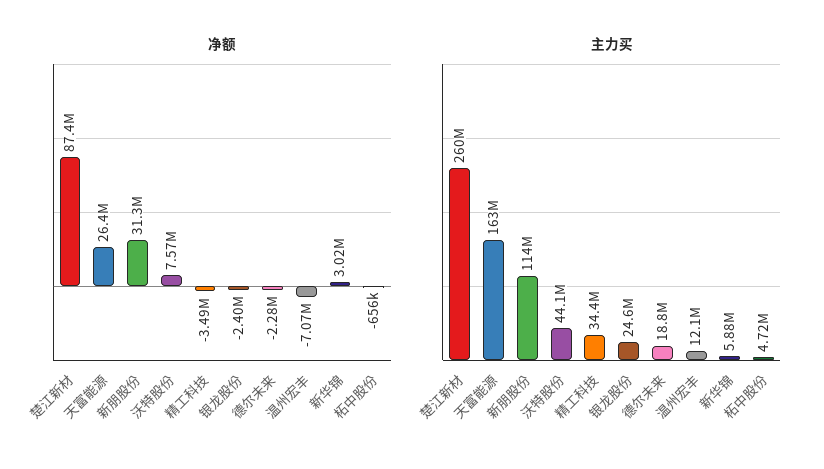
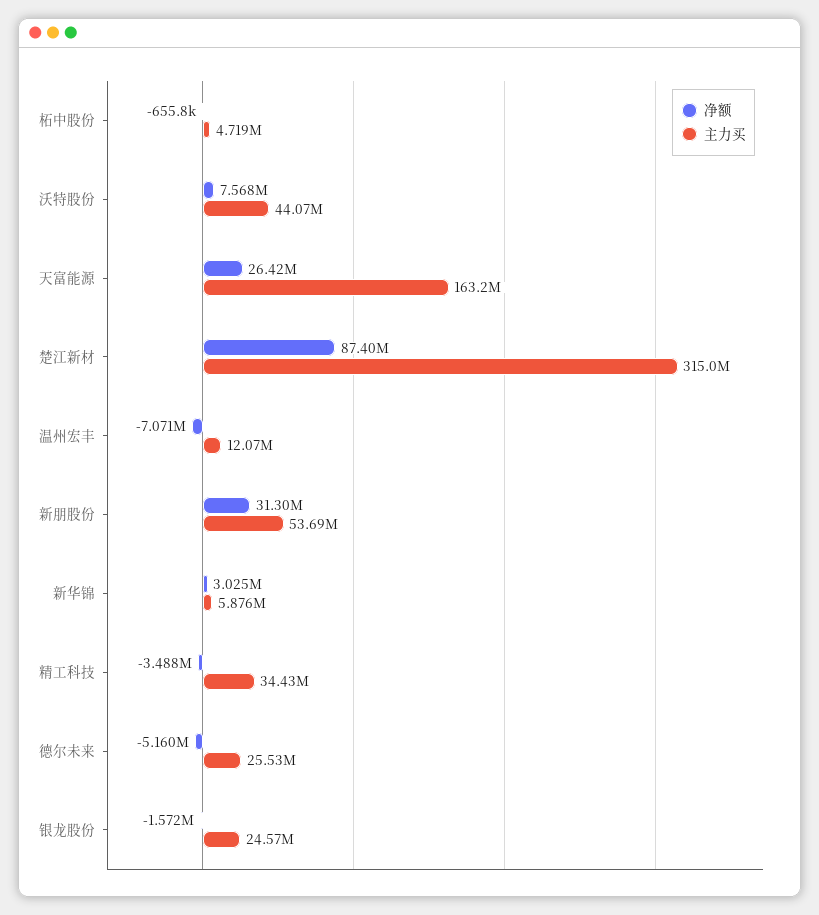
净额, 银龙股份: -2400000 -> -1572000
净额, 德尔未来: -2280000 -> -5160000
主力买, 楚江新材: 260000000 -> 315000000
主力买, 新朋股份: 114000000 -> 53690000
主力买, 德尔未来: 18800000 -> 25530000

